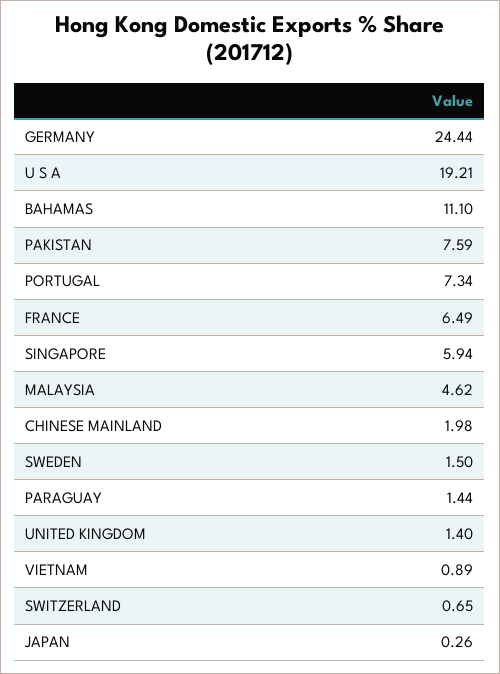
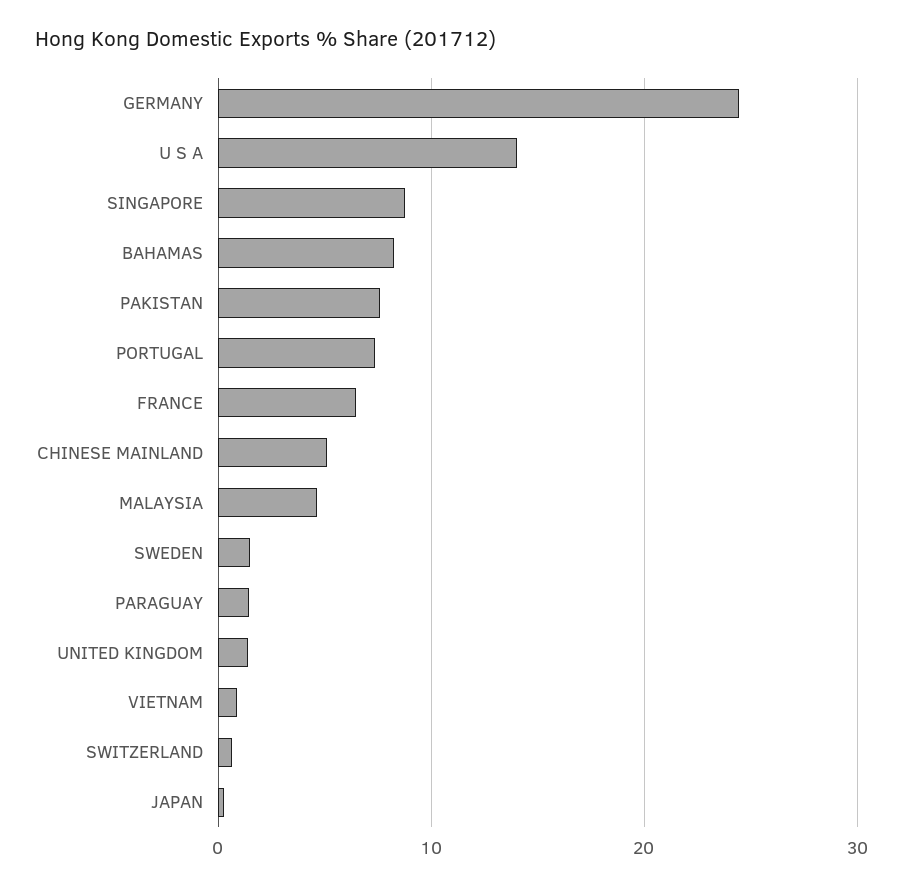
U S A: 19.21 -> 14
BAHAMAS: 11.1 -> 8
SINGAPORE: 5.94 -> 9
CHINESE MAINLAND: 1.98 -> 5

